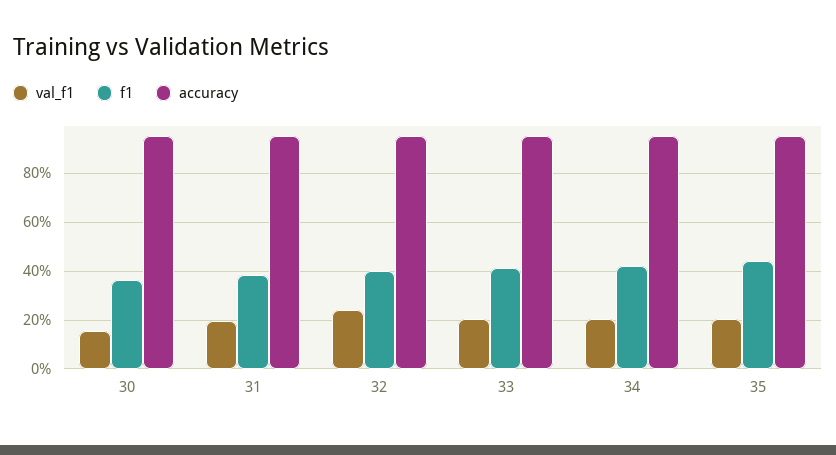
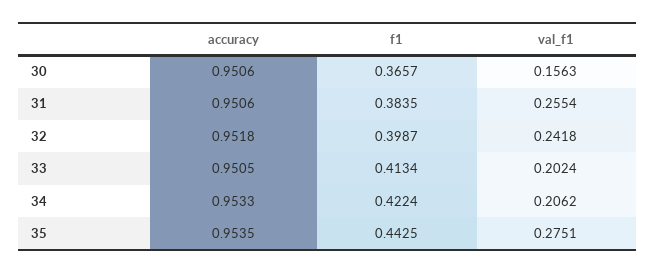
val_f1, 31: 0.2 -> 0.2554
val_f1, 35: 0.2 -> 0.2751

